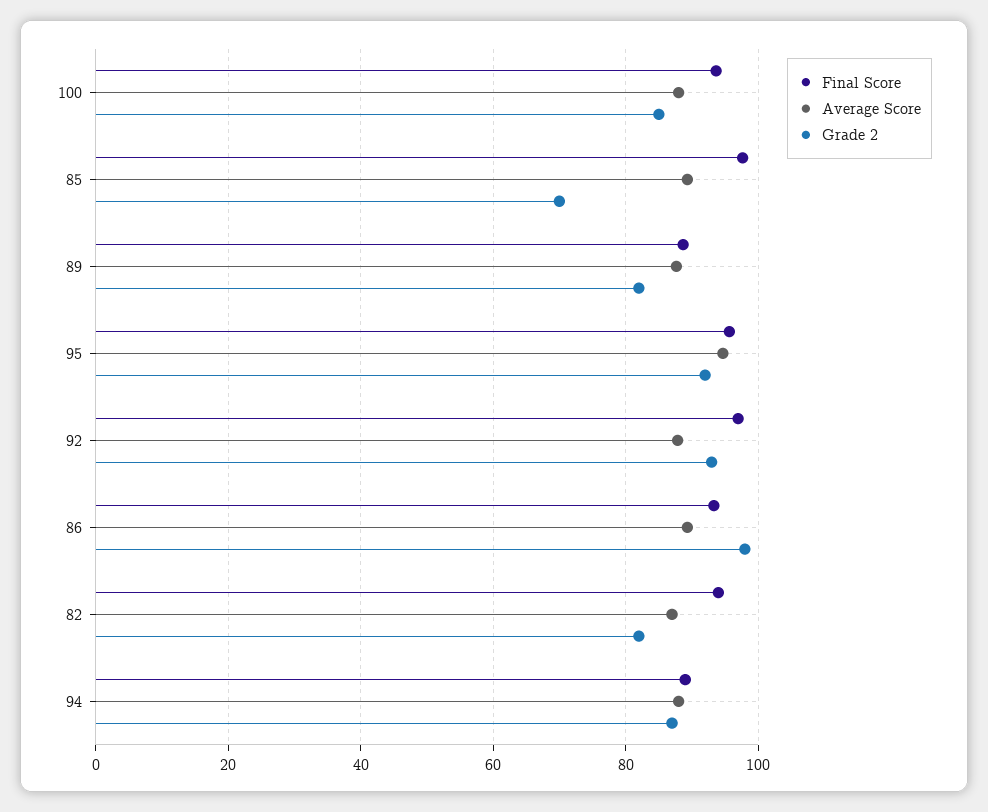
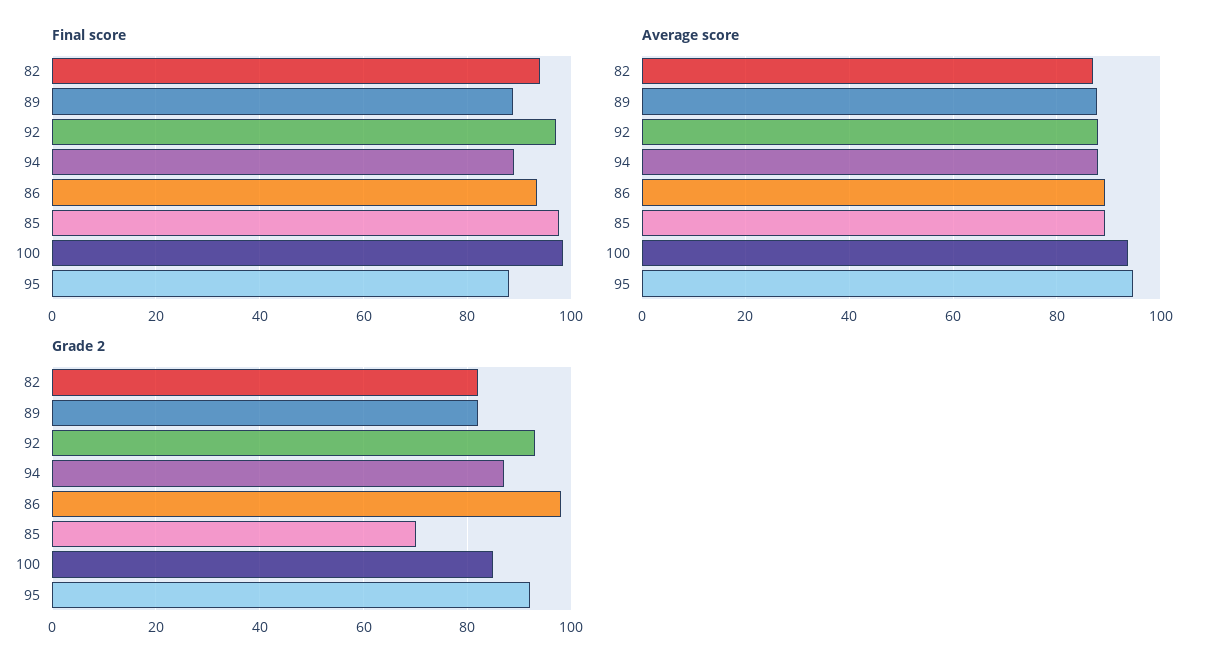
Final Score, 100: 94 -> 98
Average Score, 100: 88 -> 94
Final Score, 95: 96 -> 88

